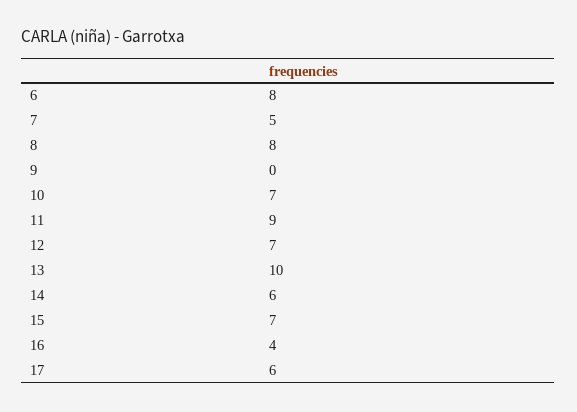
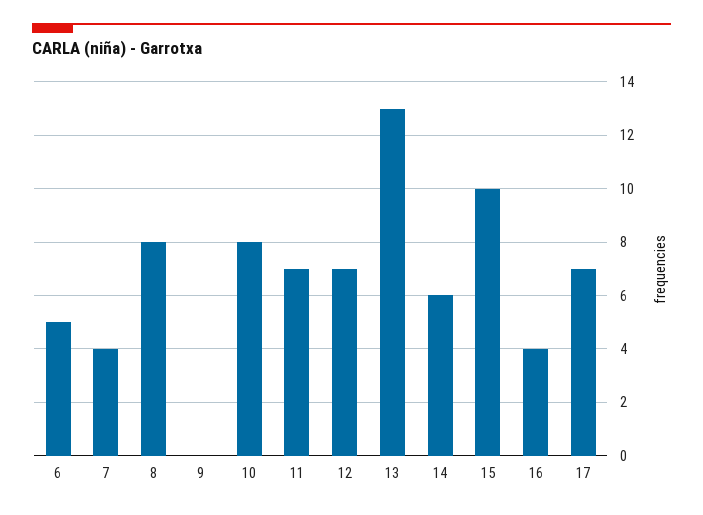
6: 8 -> 5
7: 5 -> 4
10: 7 -> 8
11: 9 -> 7
13: 10 -> 13
15: 7 -> 10
17: 6 -> 7

